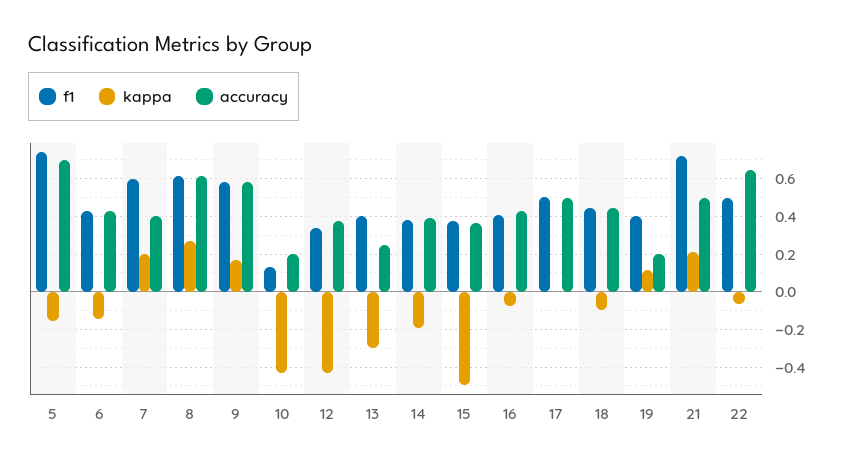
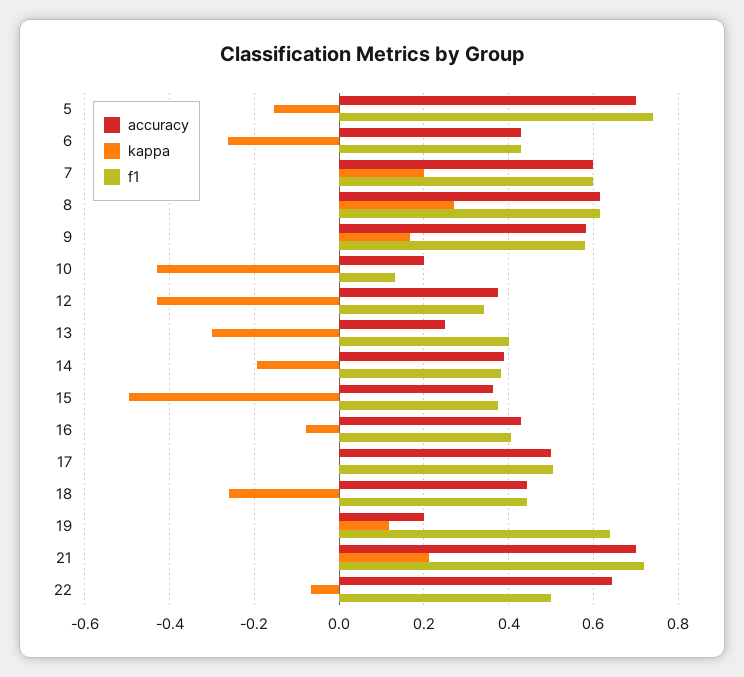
kappa, 6: -0.15 -> -0.26
accuracy, 7: 0.4 -> 0.6
kappa, 18: -0.1 -> -0.26
f1, 19: 0.4 -> 0.64
accuracy, 21: 0.5 -> 0.7

